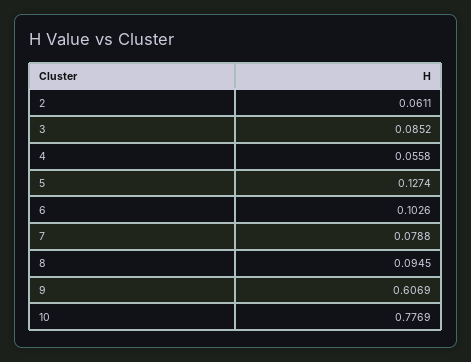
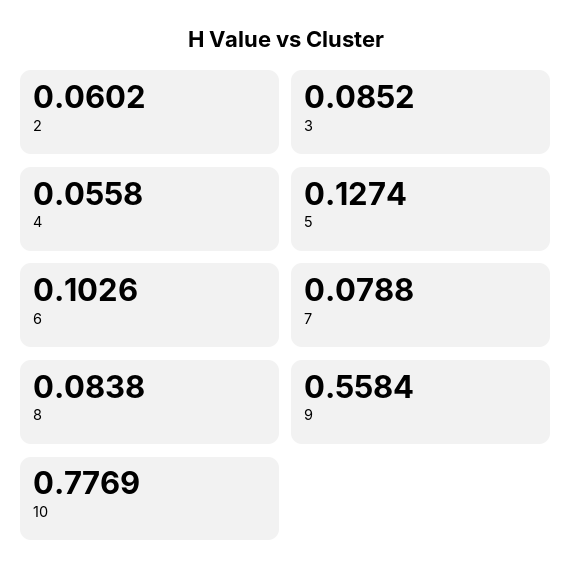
2: 0.0611 -> 0.0602
8: 0.0945 -> 0.0838
9: 0.6069 -> 0.5584

